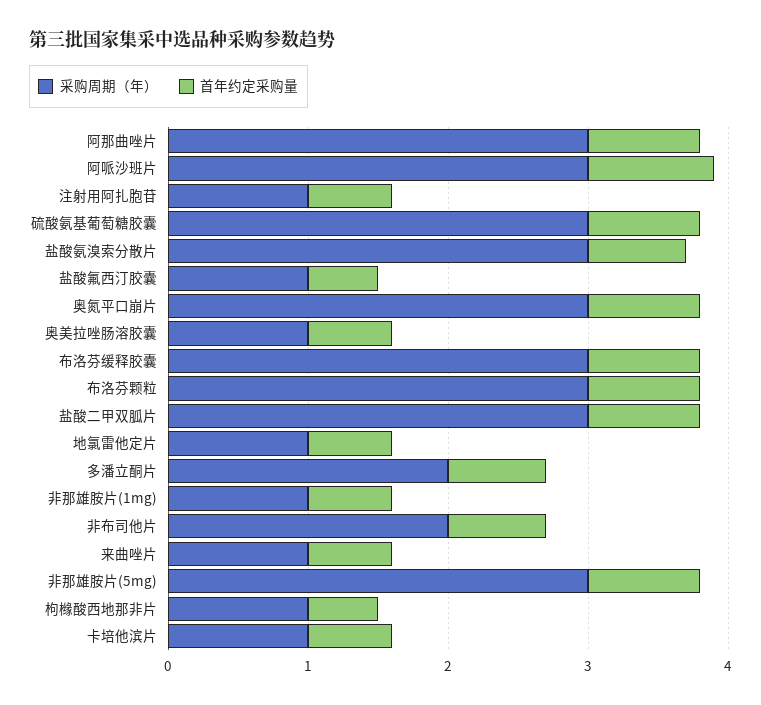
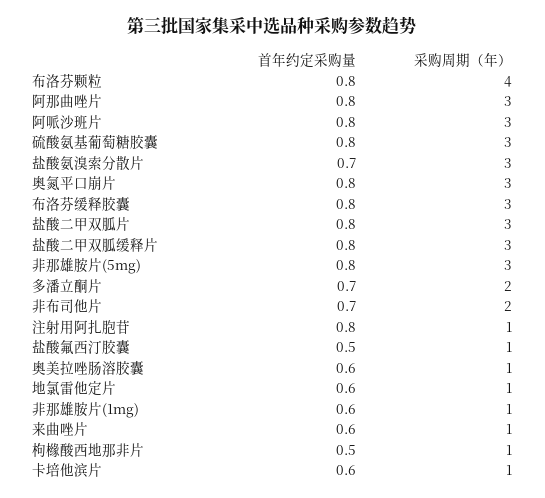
首年约定采购量, 阿哌沙班片: 0.9 -> 0.8
首年约定采购量, 注射用阿扎胞苷: 0.6 -> 0.8
采购周期（年）, 布洛芬颗粒: 3 -> 4
首年约定采购量, 盐酸二甲双胍缓释片: none -> 0.8
采购周期（年）, 盐酸二甲双胍缓释片: none -> 3

